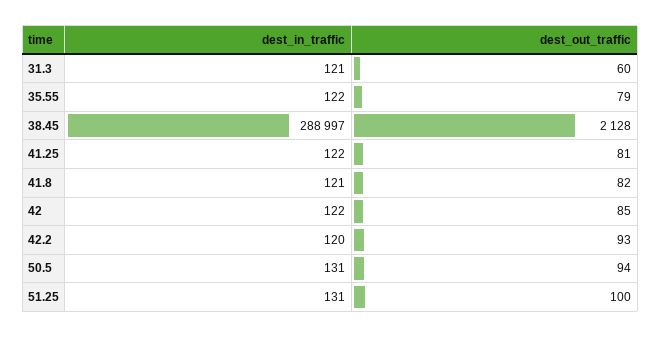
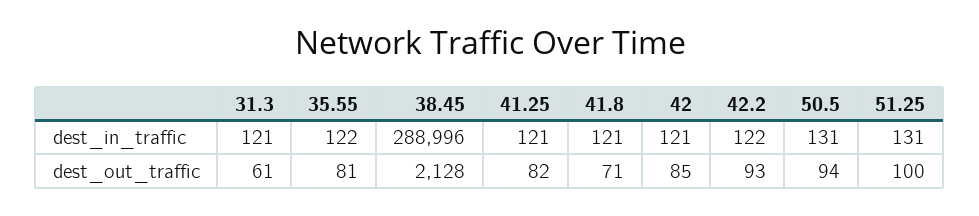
dest_out_traffic, 31.3: 60 -> 61
dest_out_traffic, 35.55: 79 -> 81
dest_in_traffic, 38.45: 288997 -> 288996
dest_in_traffic, 41.25: 122 -> 121
dest_out_traffic, 41.25: 81 -> 82
dest_out_traffic, 41.8: 82 -> 71
dest_in_traffic, 42: 122 -> 121
dest_in_traffic, 42.2: 120 -> 122

